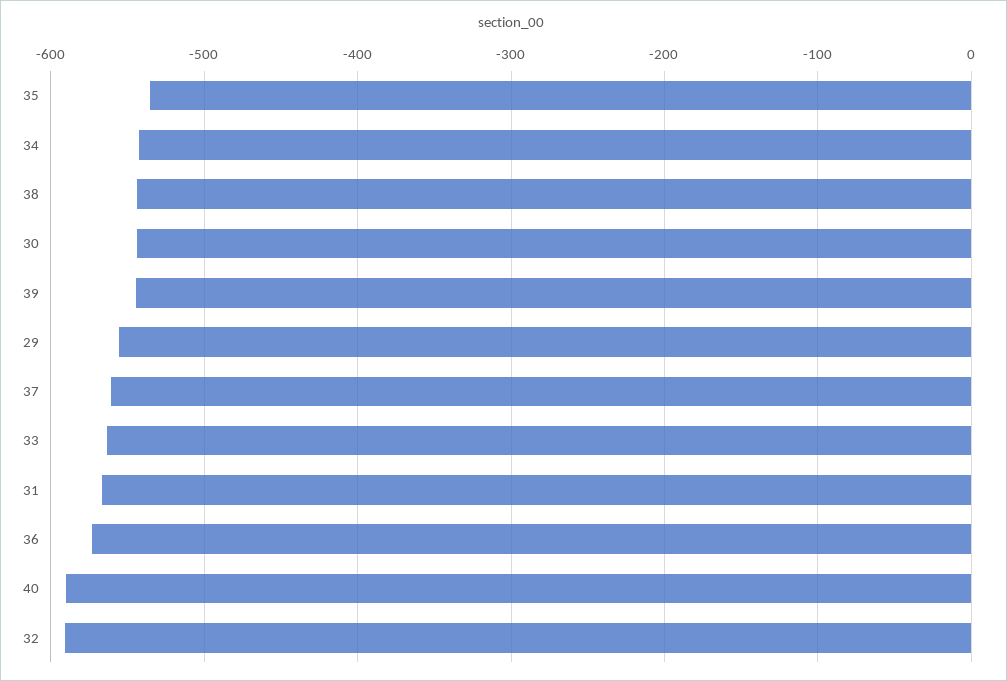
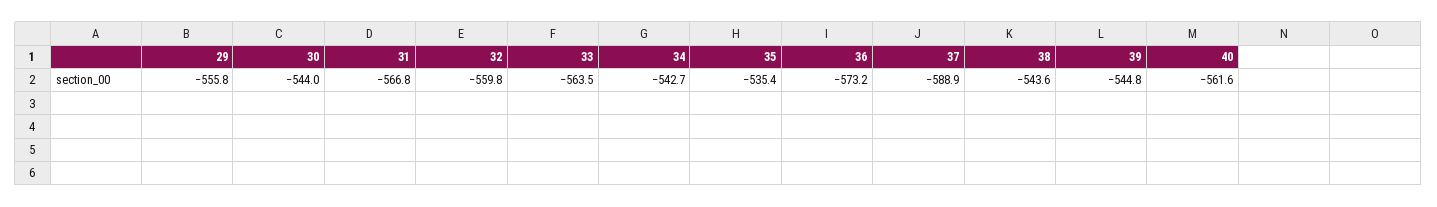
37: -560 -> -588.9
40: -590 -> -561.6
32: -590 -> -559.8

